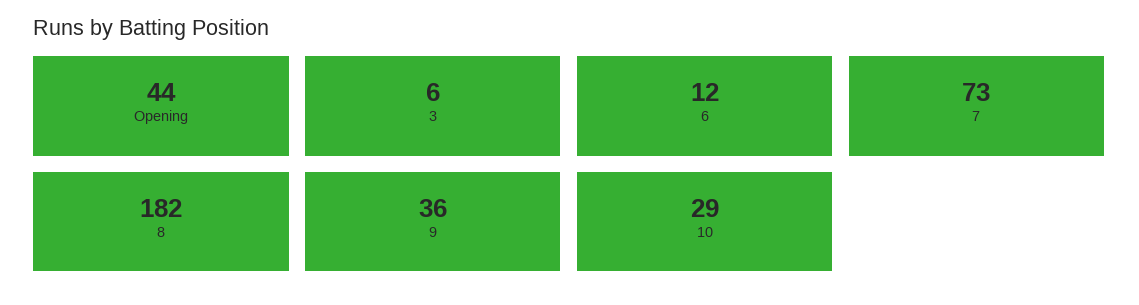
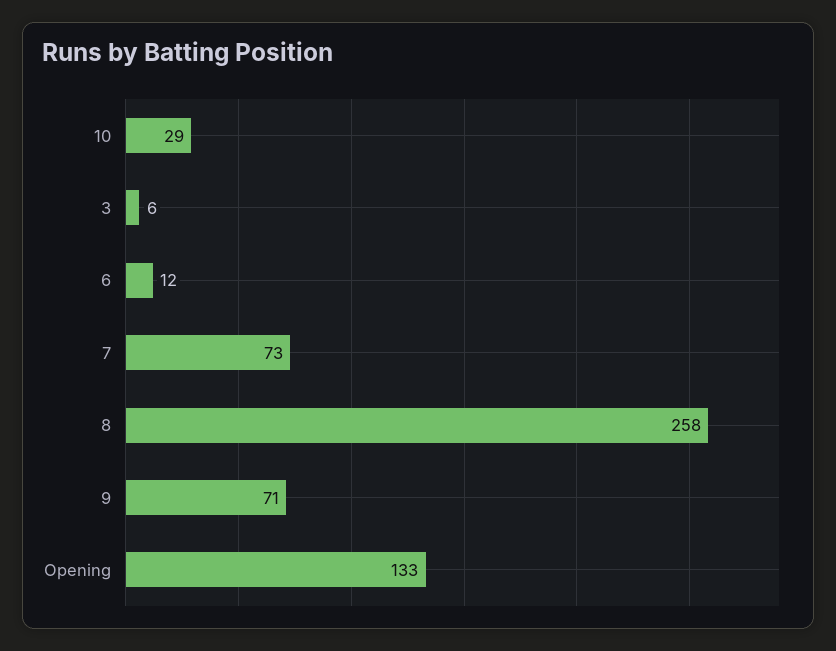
Opening: 44 -> 133
8: 182 -> 258
9: 36 -> 71

